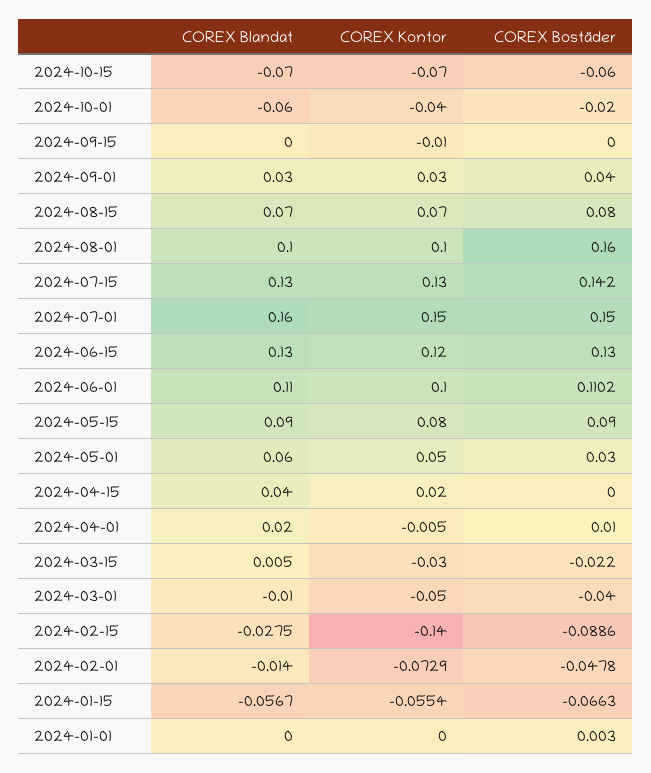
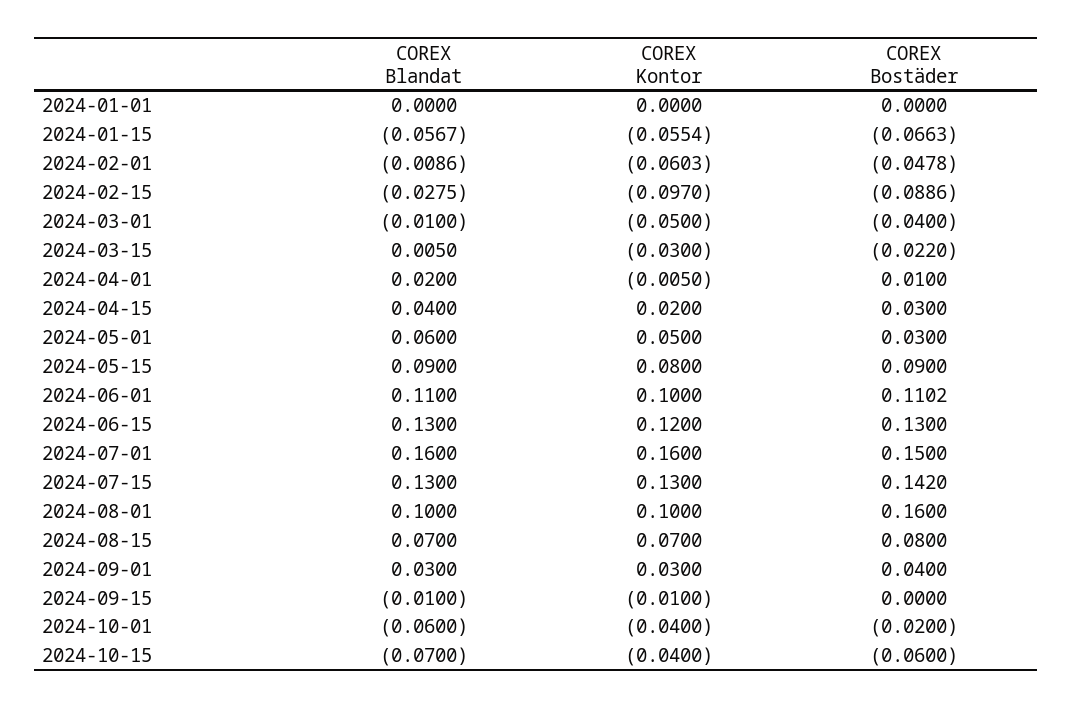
COREX Kontor, 2024-10-15: -0.07 -> -0.04
COREX Blandat, 2024-09-15: 0 -> -0.01
COREX Kontor, 2024-07-01: 0.15 -> 0.16
COREX Bostäder, 2024-04-15: 0 -> 0.03
COREX Kontor, 2024-02-15: -0.14 -> -0.097
COREX Blandat, 2024-02-01: -0.014 -> -0.0086
COREX Kontor, 2024-02-01: -0.0729 -> -0.0603
COREX Bostäder, 2024-01-01: 0.003 -> 0

